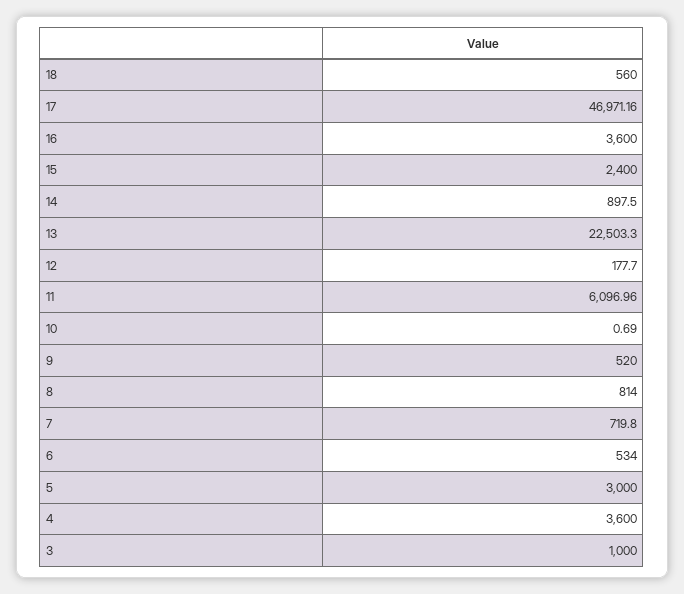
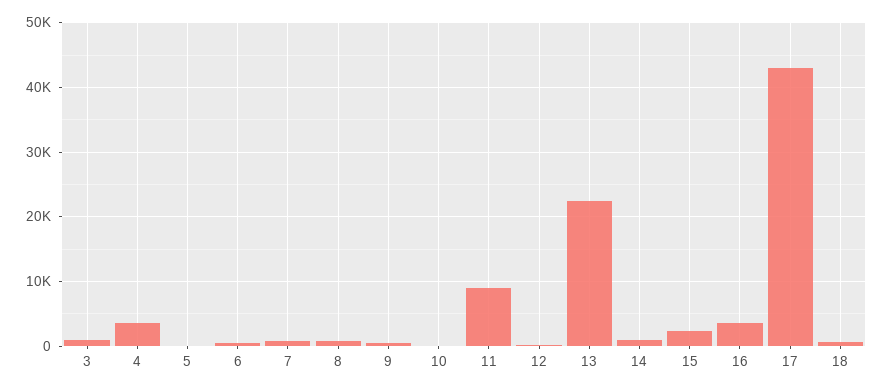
17: 46971.16 -> 43000
11: 6096.96 -> 9000
5: 3000 -> 0

